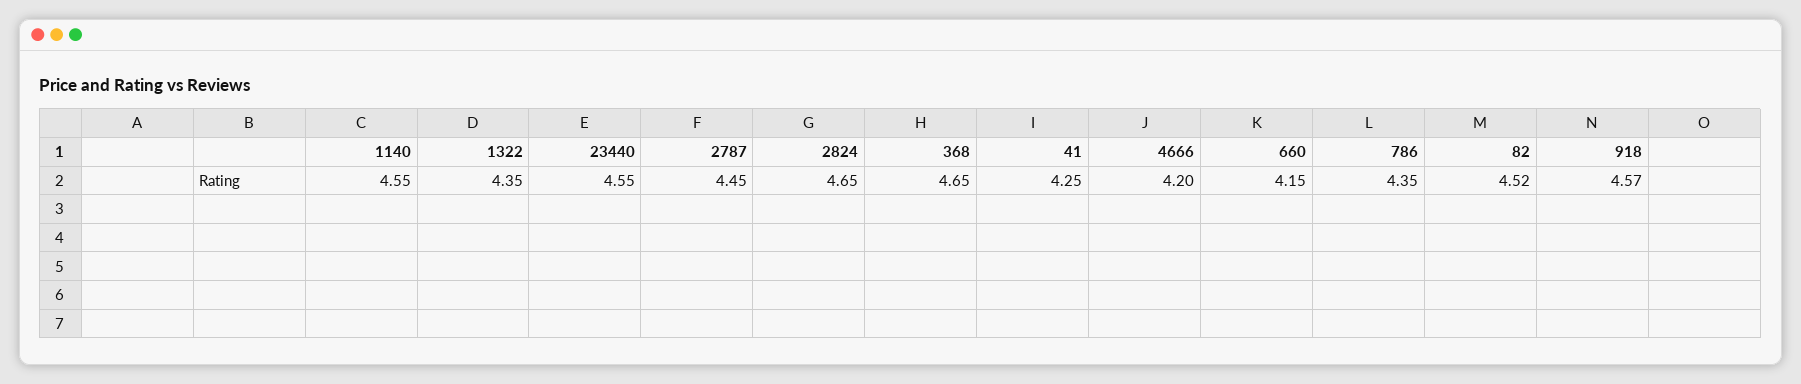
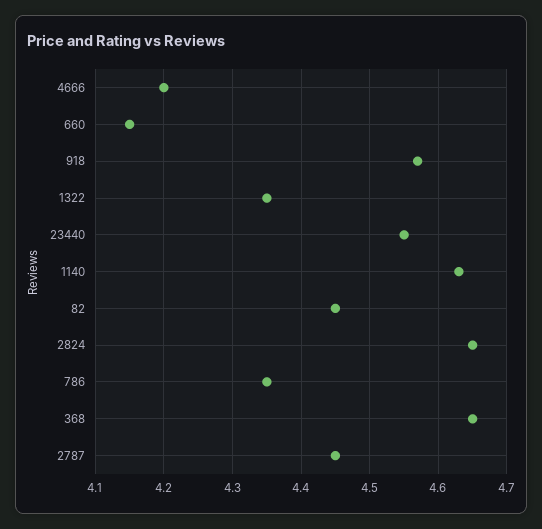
1140: 4.55 -> 4.63
41: 4.25 -> none
82: 4.52 -> 4.45

